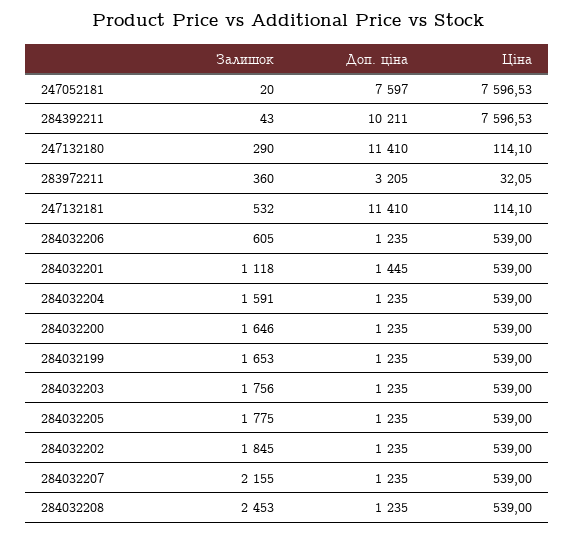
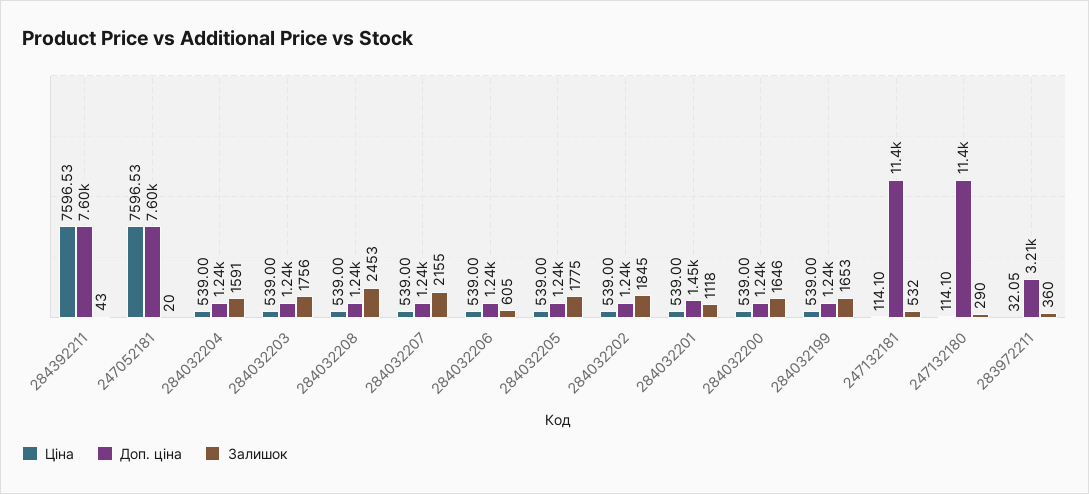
Доп. ціна, 284392211: 10211 -> 7600

